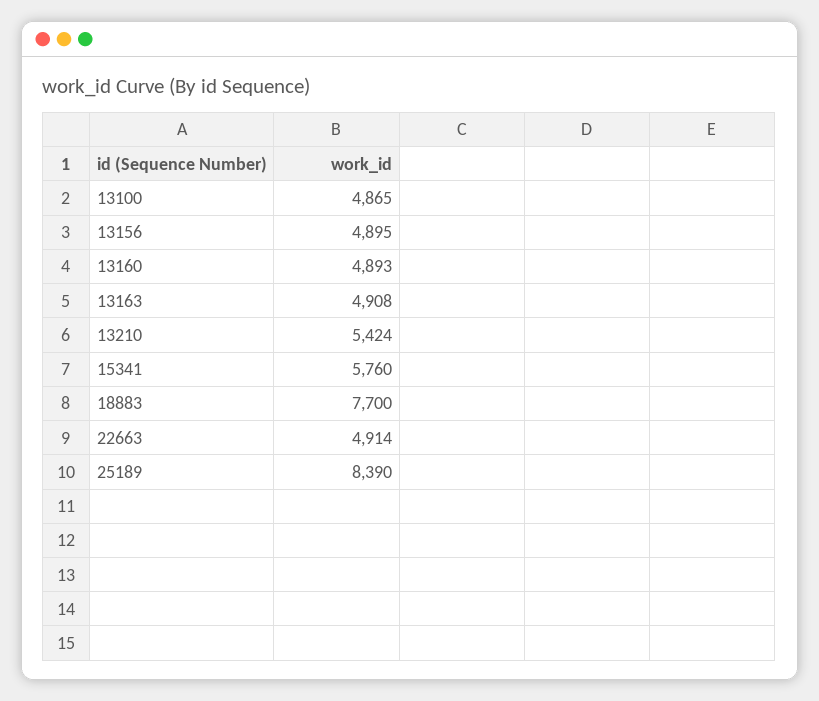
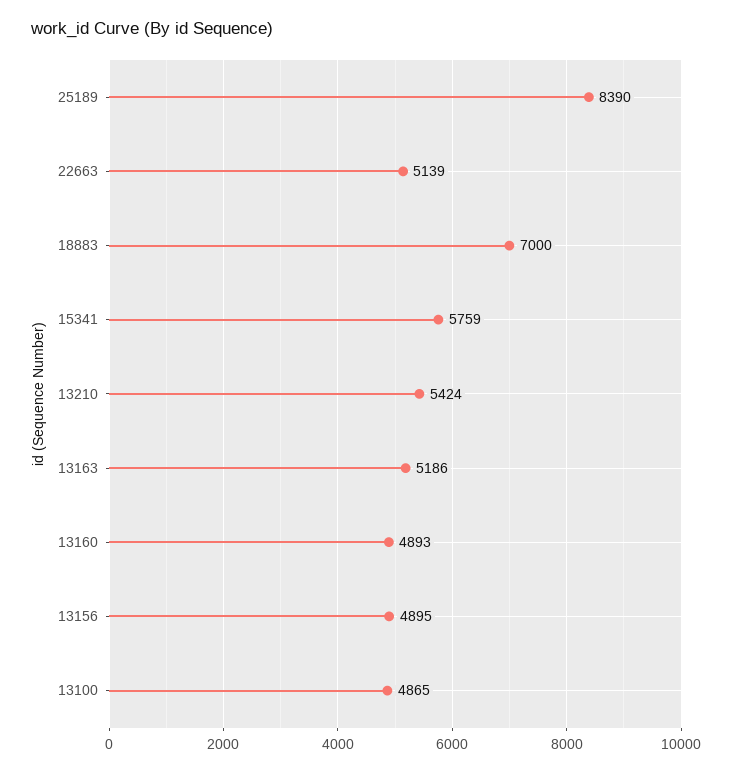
13163: 4908 -> 5186
15341: 5760 -> 5759
18883: 7700 -> 7000
22663: 4914 -> 5139

